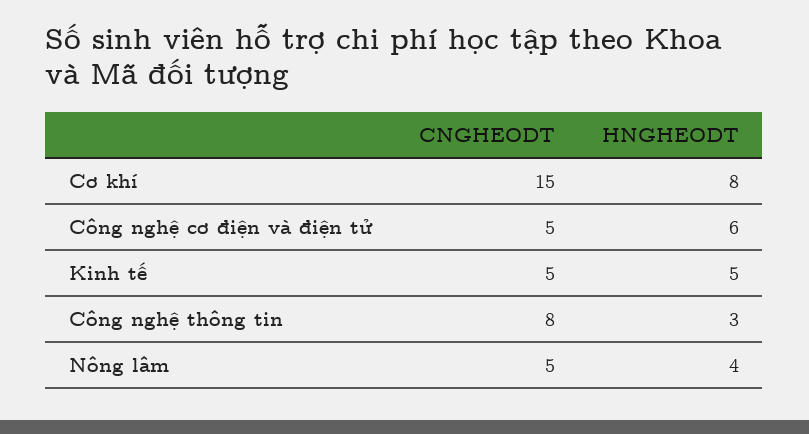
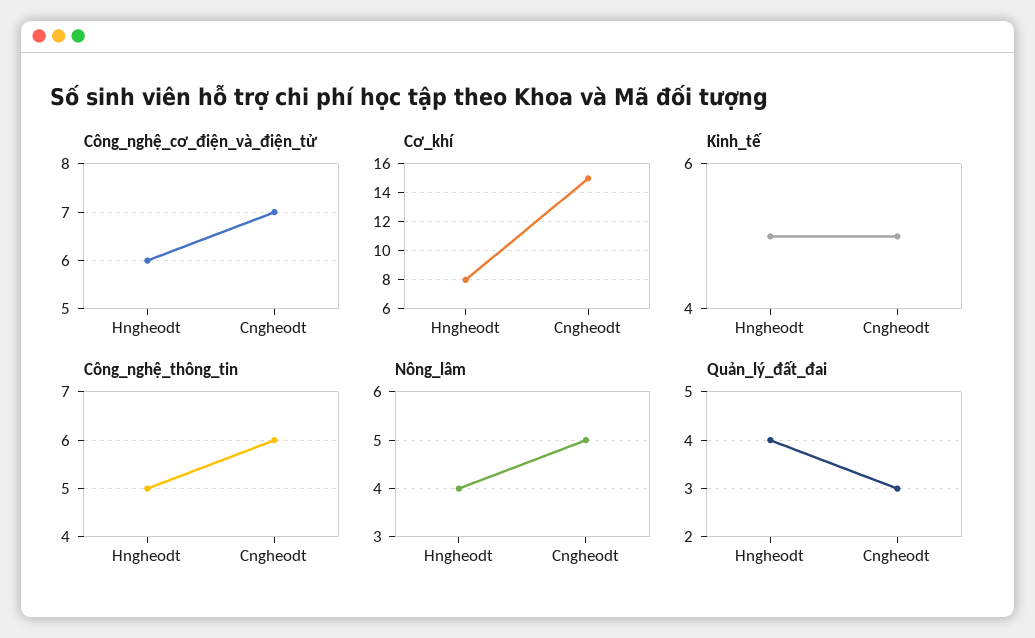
Công nghệ cơ điện và điện tử, CNGHEODT: 5 -> 7
Công nghệ thông tin, CNGHEODT: 8 -> 6
Công nghệ thông tin, HNGHEODT: 3 -> 5
Quản_lý_đất_đai, HNGHEODT: none -> 4
Quản_lý_đất_đai, CNGHEODT: none -> 3

